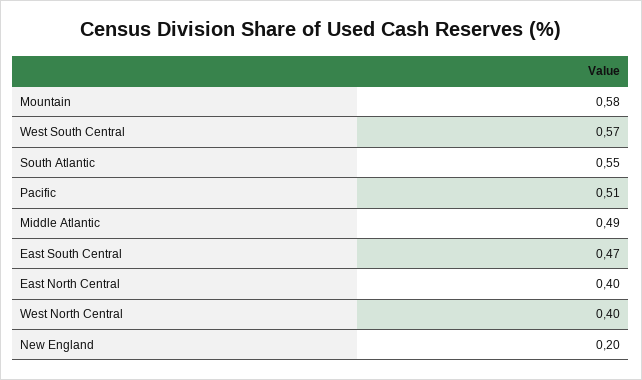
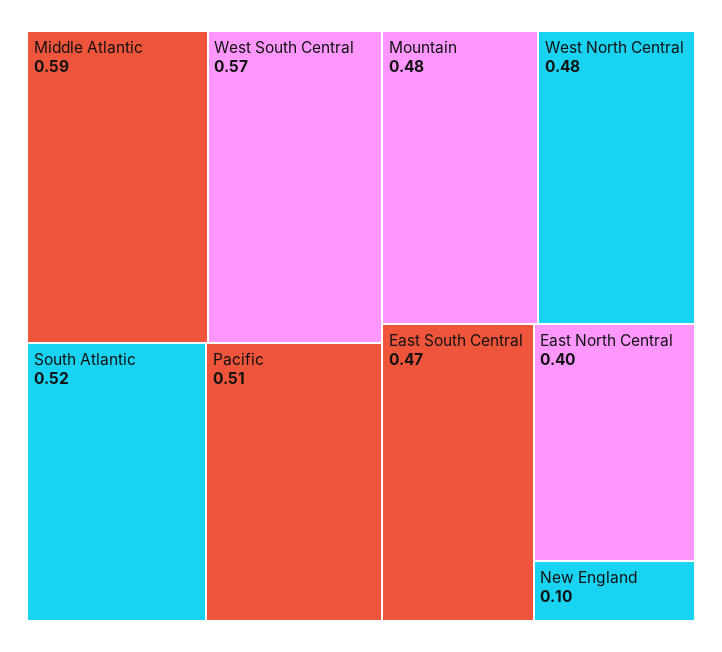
Mountain: 0.58 -> 0.48
South Atlantic: 0.55 -> 0.52
Middle Atlantic: 0.49 -> 0.59
West North Central: 0.4 -> 0.48
New England: 0.2 -> 0.1

